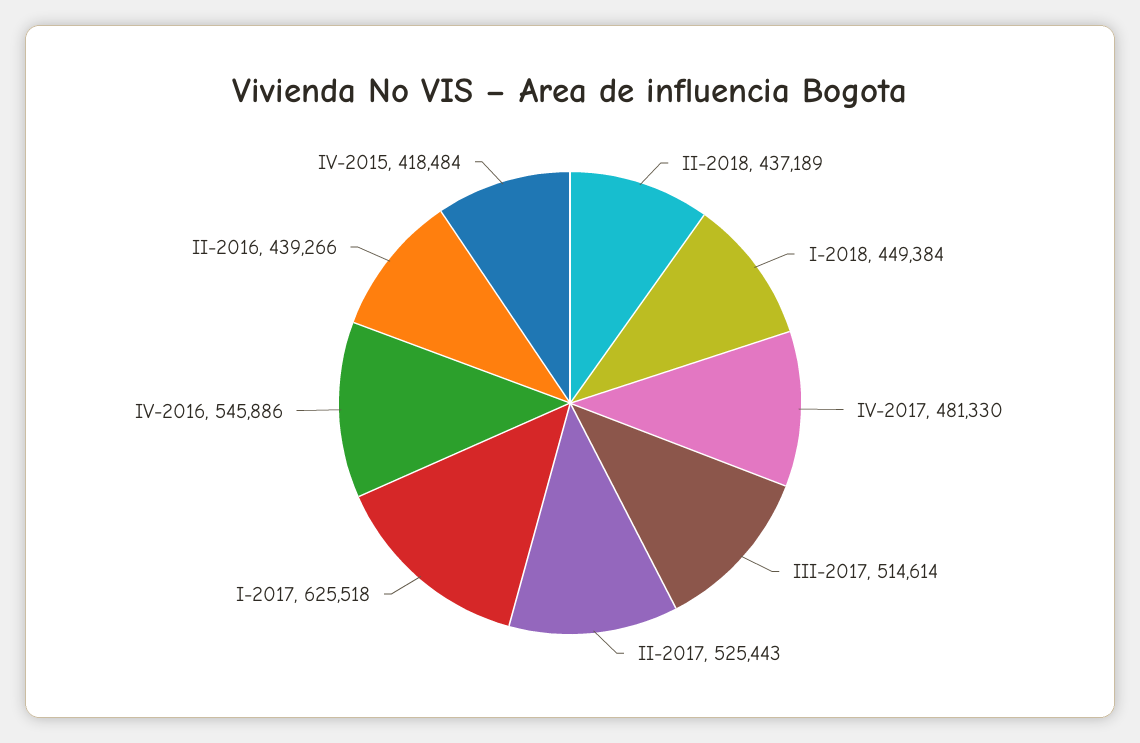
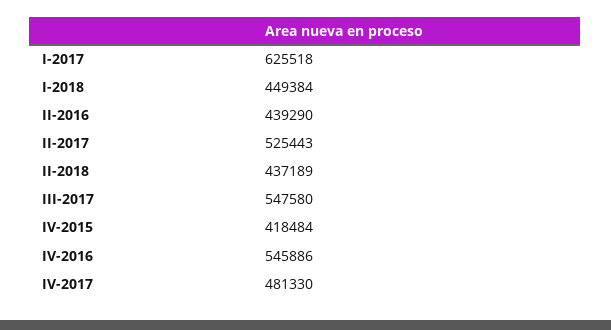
III-2017: 514614 -> 547580
II-2016: 439266 -> 439290

